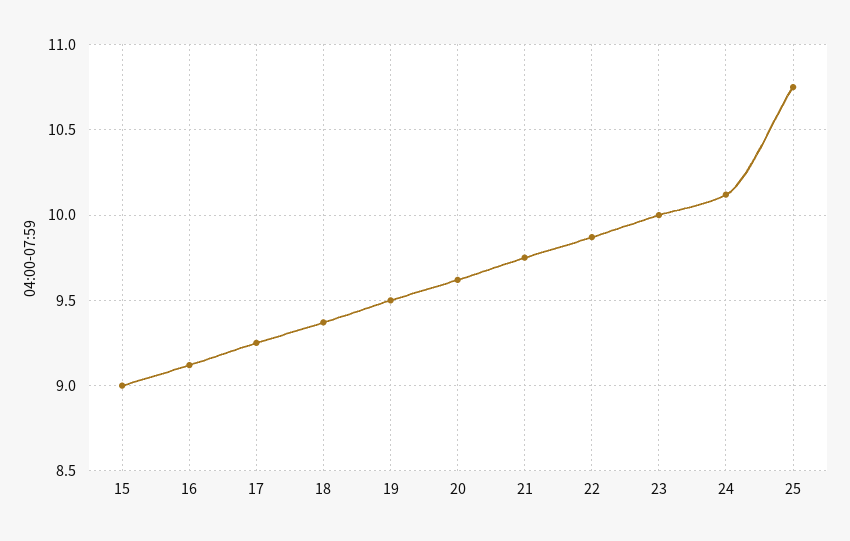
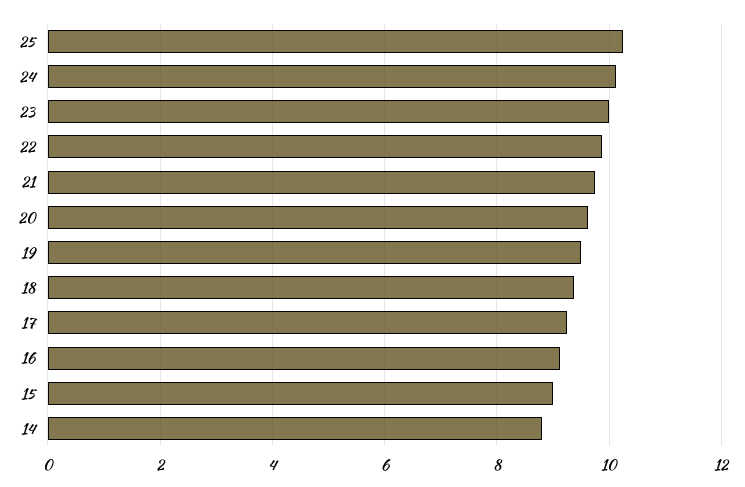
25: 10.75 -> 10.2
14: none -> 8.8

